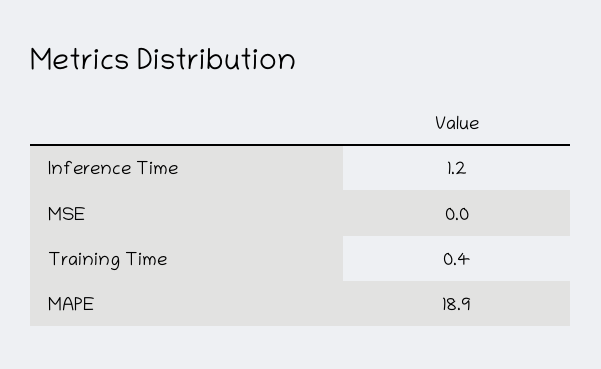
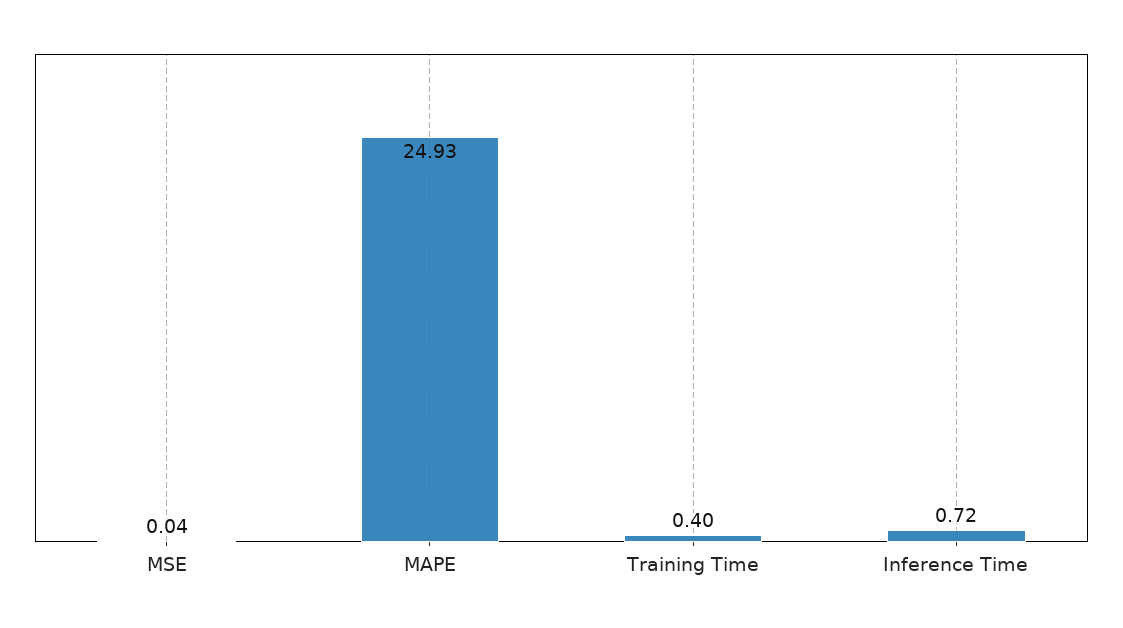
Inference Time: 1.2 -> 0.72
MAPE: 18.9 -> 24.93

